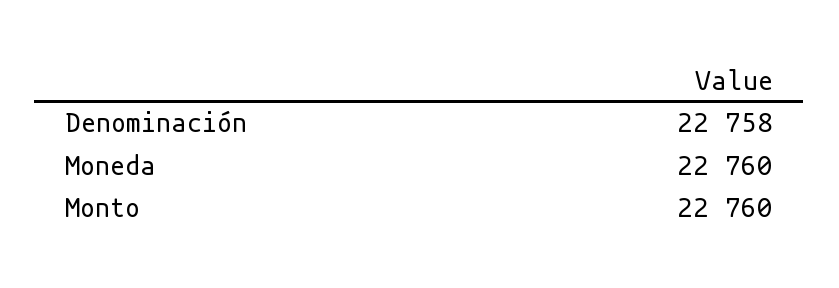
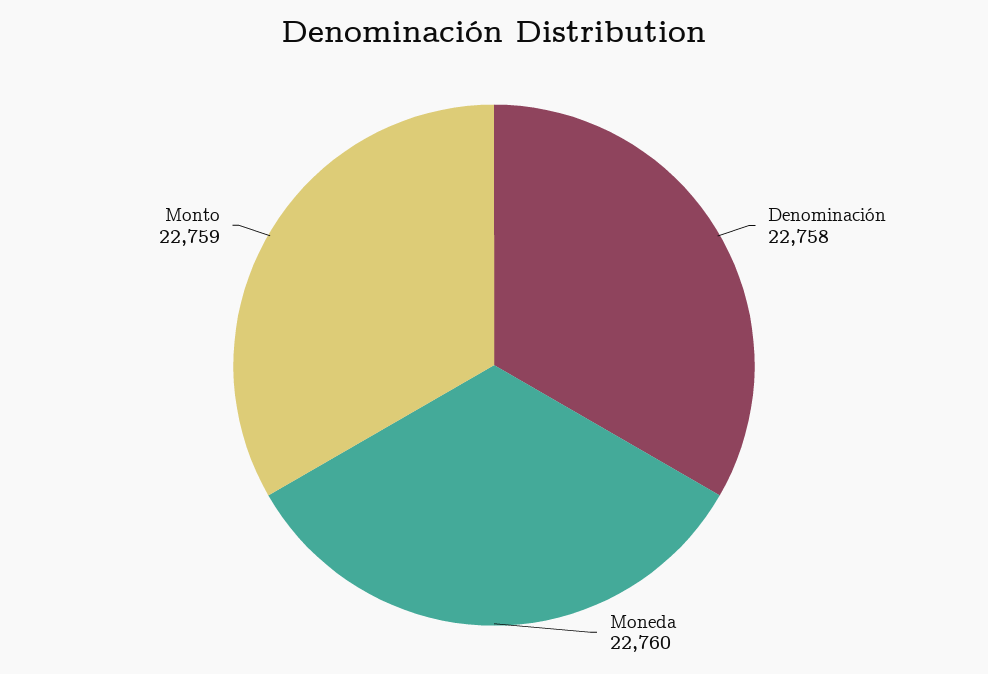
Monto: 22760 -> 22759

